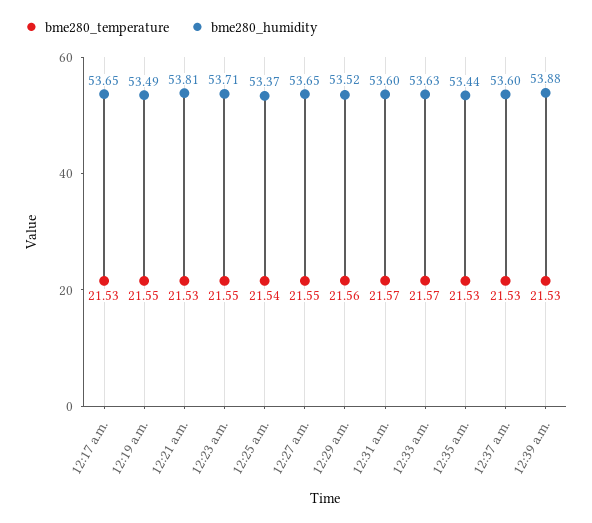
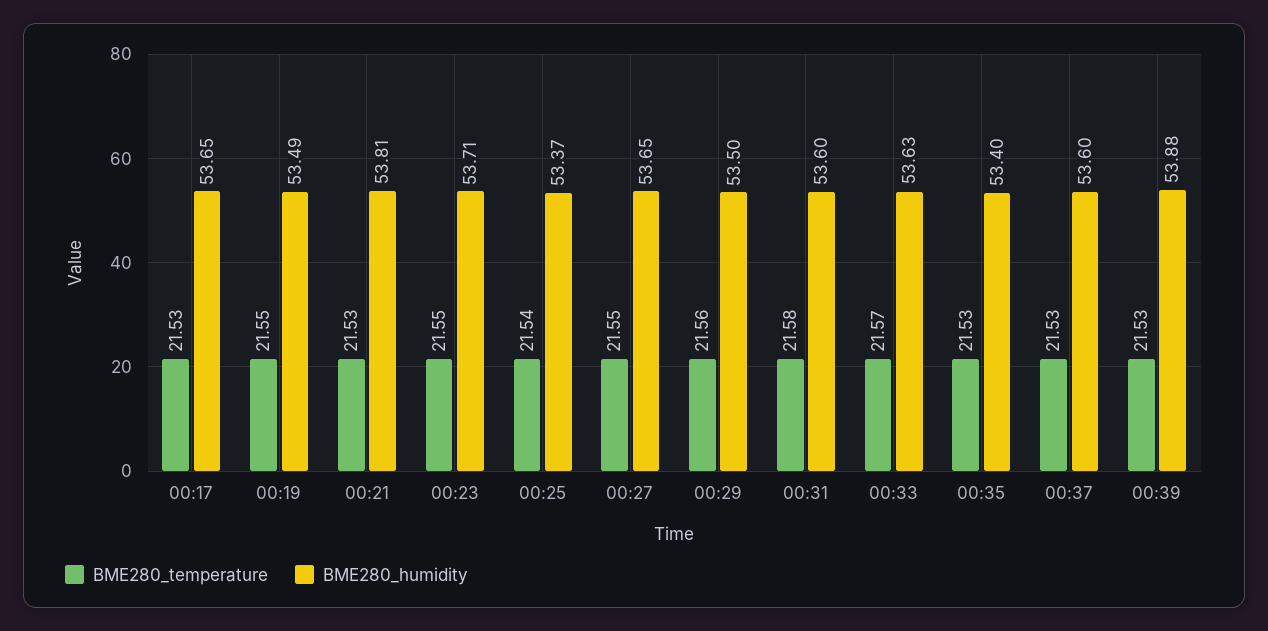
bme280_humidity, 12:29 a.m.: 53.52 -> 53.5
bme280_temperature, 12:31 a.m.: 21.57 -> 21.58
bme280_humidity, 12:35 a.m.: 53.44 -> 53.4

